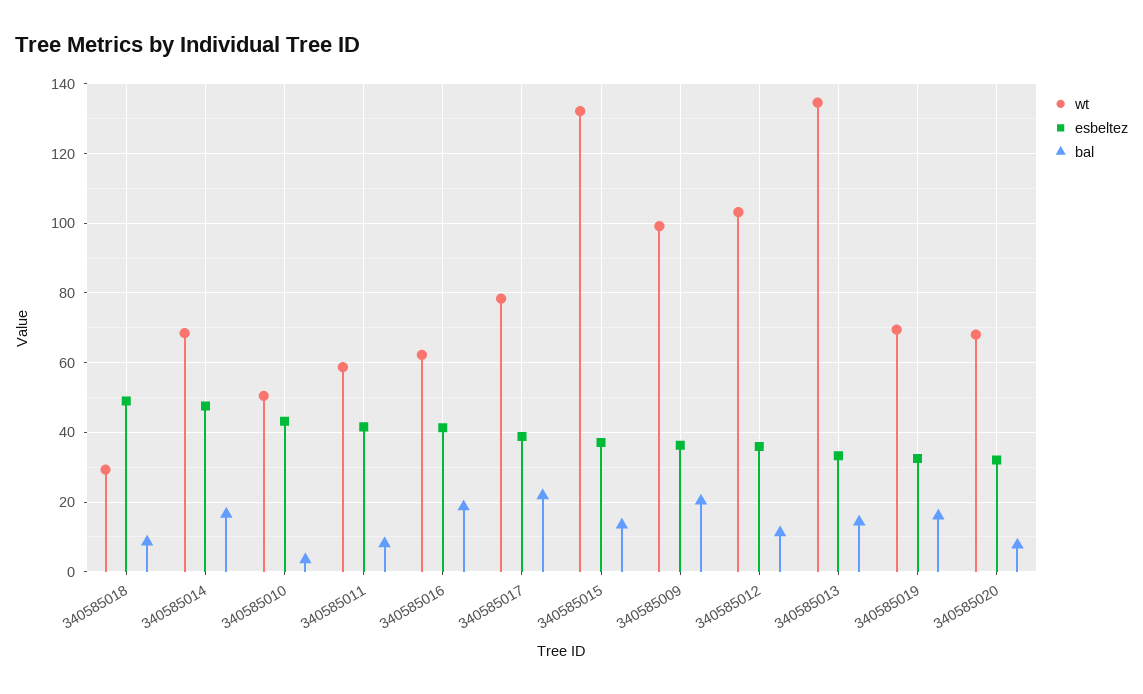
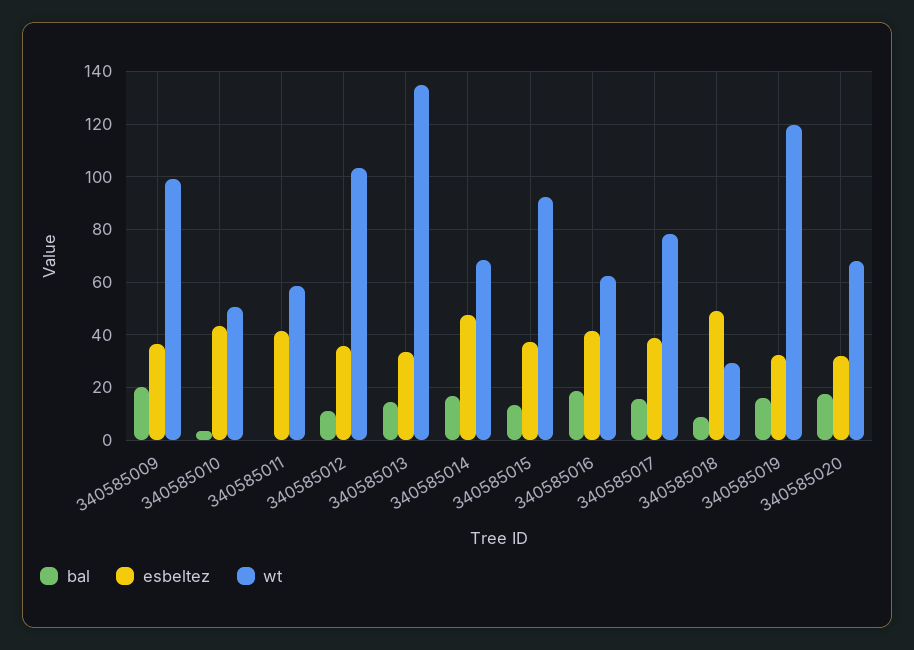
bal, 340585011: 8 -> 0
bal, 340585017: 22 -> 15
wt, 340585015: 132 -> 92.5
wt, 340585019: 70 -> 120
bal, 340585020: 8 -> 17.5

